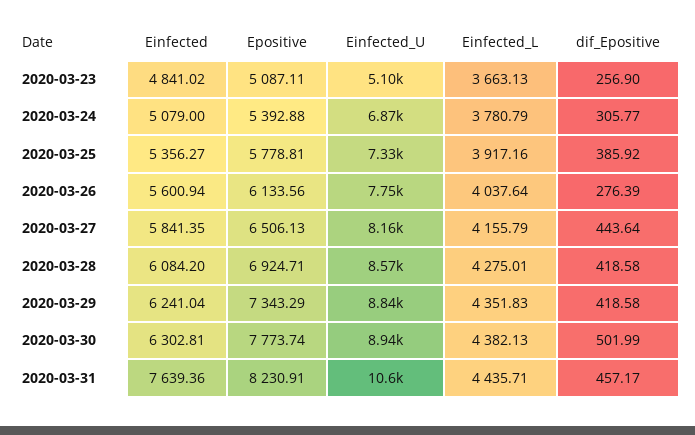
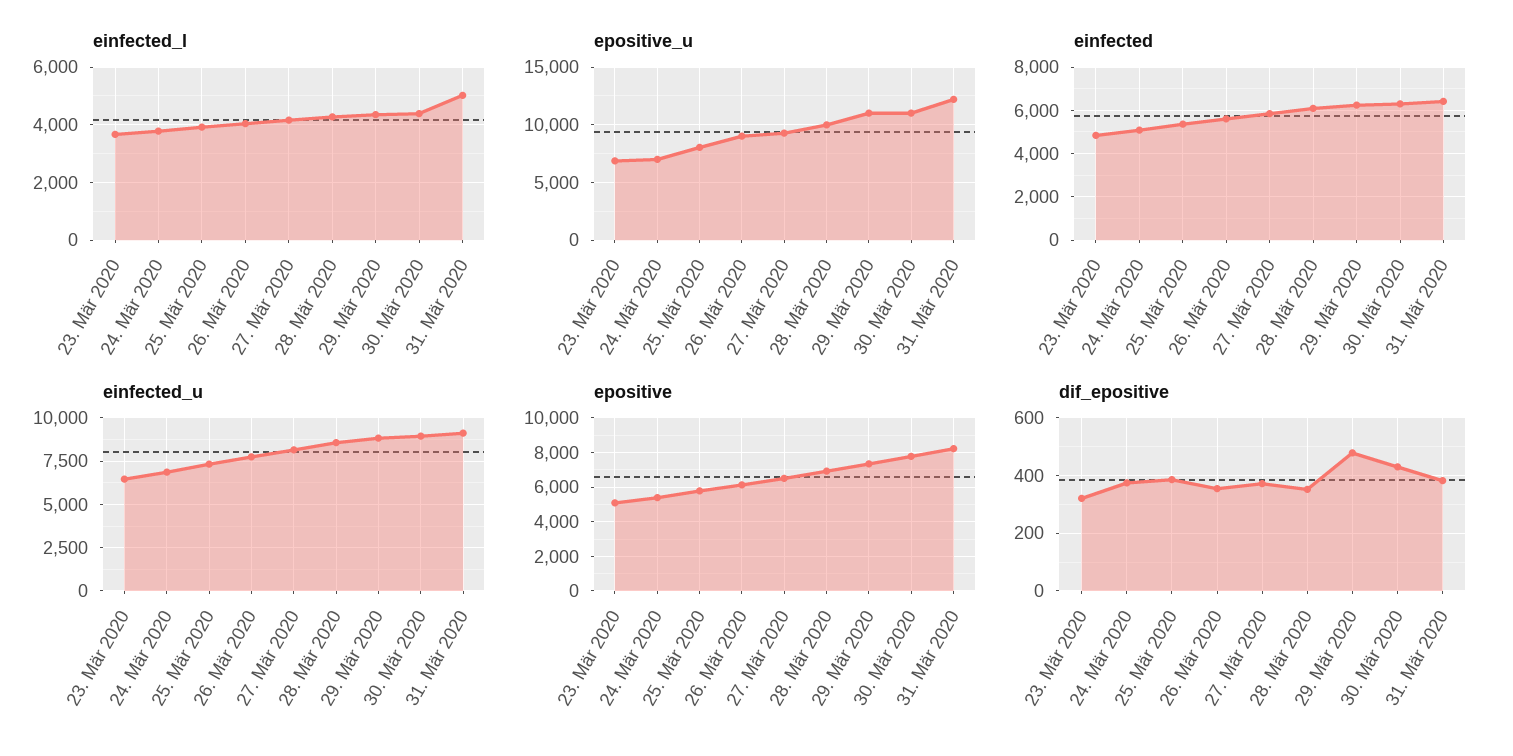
Einfected_U, 2020-03-23: 5100 -> 6500
dif_Epositive, 2020-03-23: 256.9 -> 325
dif_Epositive, 2020-03-24: 305.77 -> 375
dif_Epositive, 2020-03-26: 276.39 -> 350
dif_Epositive, 2020-03-27: 443.64 -> 375
dif_Epositive, 2020-03-28: 418.58 -> 350
dif_Epositive, 2020-03-29: 418.58 -> 475
dif_Epositive, 2020-03-30: 501.99 -> 425
Einfected, 2020-03-31: 7639.36 -> 6500
Einfected_U, 2020-03-31: 10600 -> 9000
Einfected_L, 2020-03-31: 4435.71 -> 5000
dif_Epositive, 2020-03-31: 457.17 -> 375
epositive_u, 2020-03-23: none -> 7000
epositive_u, 2020-03-24: none -> 7000
epositive_u, 2020-03-25: none -> 8000
epositive_u, 2020-03-26: none -> 9000
epositive_u, 2020-03-27: none -> 9000
epositive_u, 2020-03-28: none -> 10000
epositive_u, 2020-03-29: none -> 11000
epositive_u, 2020-03-30: none -> 11000
epositive_u, 2020-03-31: none -> 12000

